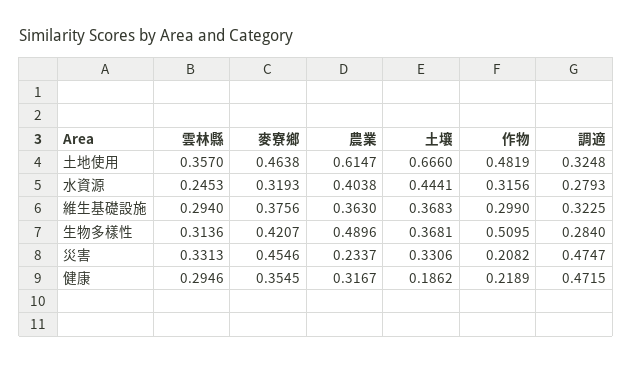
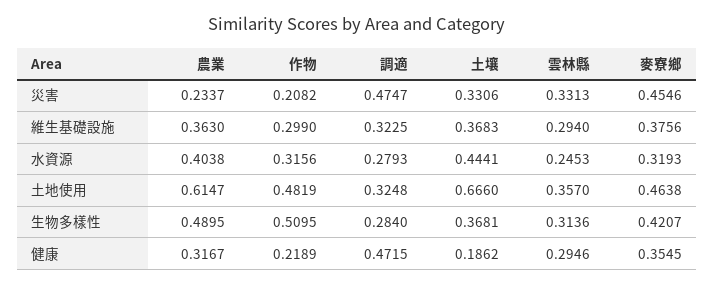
農業, 生物多樣性: 0.4896 -> 0.4895

